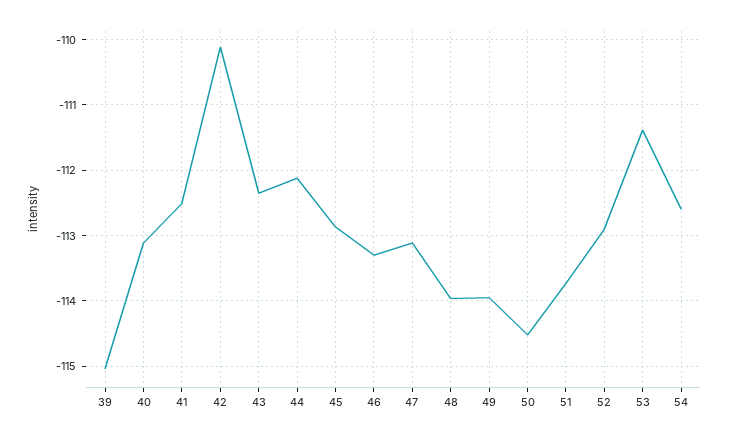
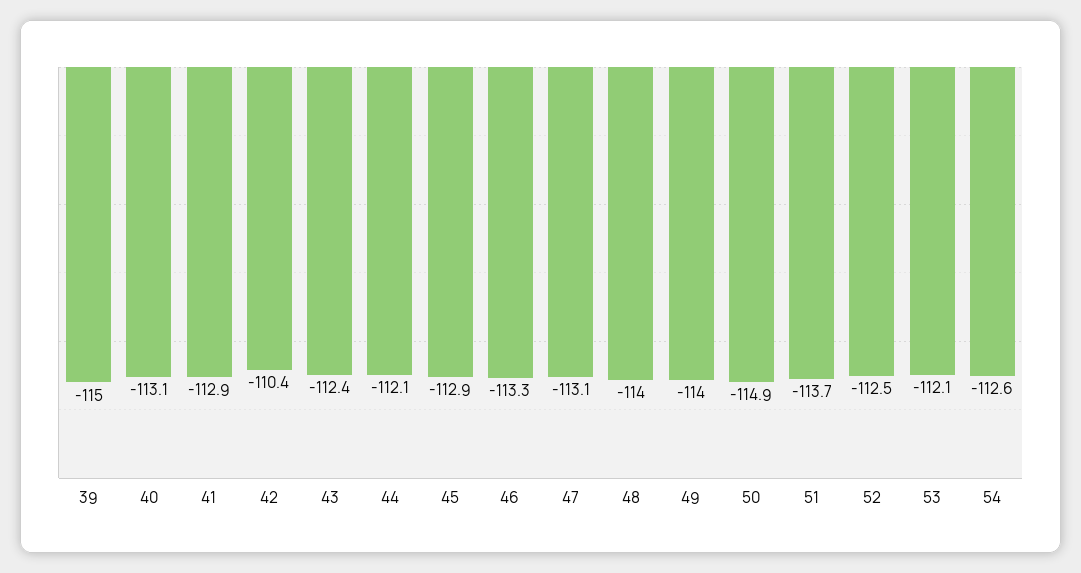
41: -112.5 -> -112.9
42: -110.1 -> -110.4
50: -114.5 -> -114.9
52: -112.9 -> -112.5
53: -111.4 -> -112.1

